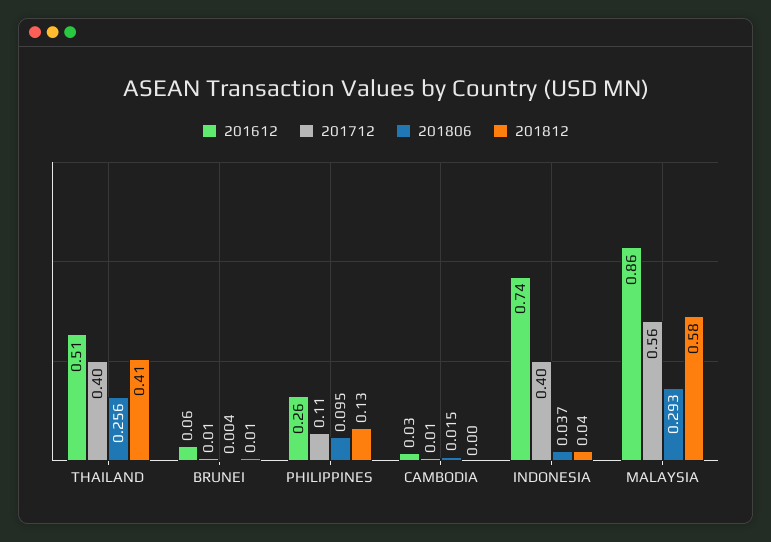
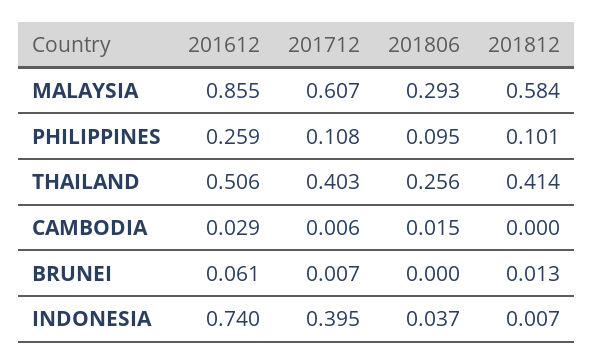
201806, BRUNEI: 0.004 -> 0
201812, PHILIPPINES: 0.13 -> 0.101
201812, INDONESIA: 0.04 -> 0.007
201712, MALAYSIA: 0.56 -> 0.607

